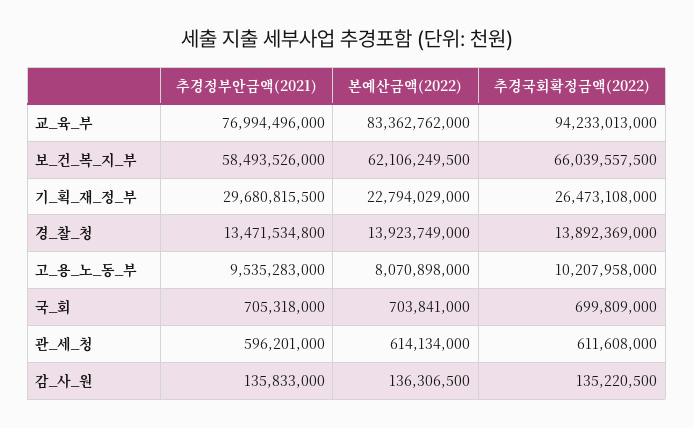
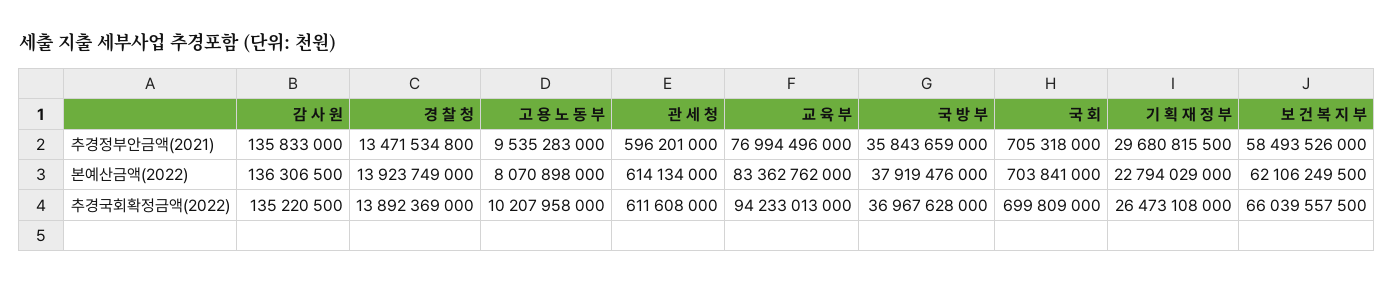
추경정부안금액(2021), 국 방 부: none -> 35843659000
본예산금액(2022), 국 방 부: none -> 37919476000
추경국회확정금액(2022), 국 방 부: none -> 36967628000

